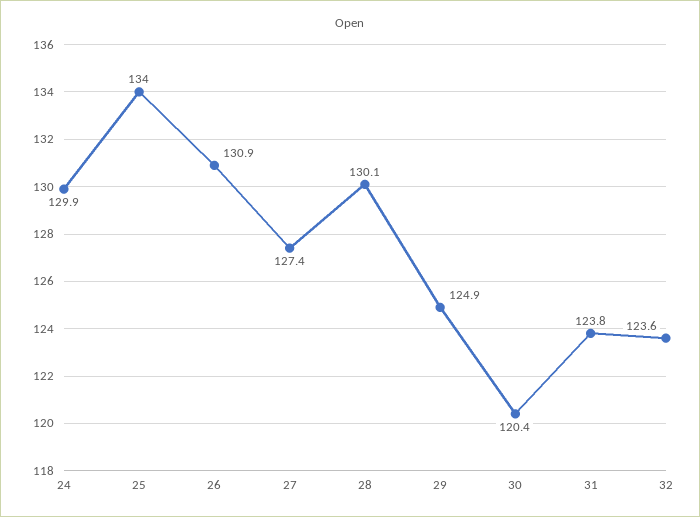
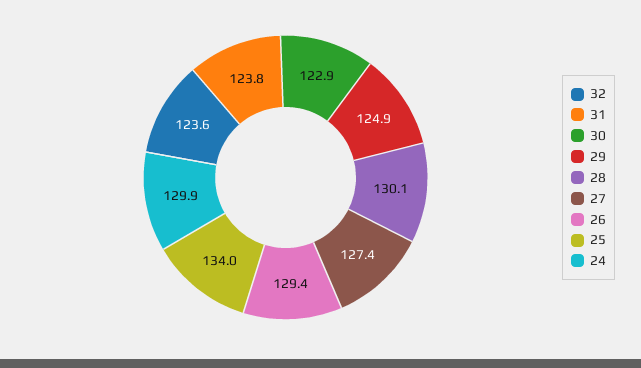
26: 130.9 -> 129.4
30: 120.4 -> 122.9

